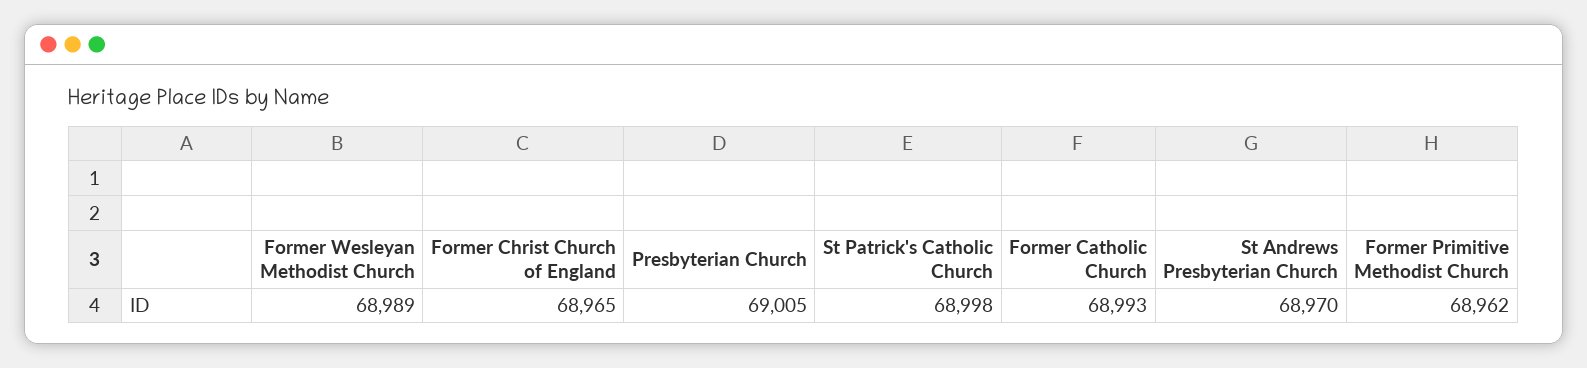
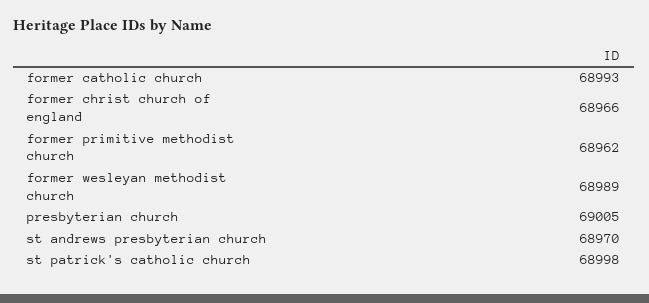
Former Christ Church of England: 68965 -> 68966

